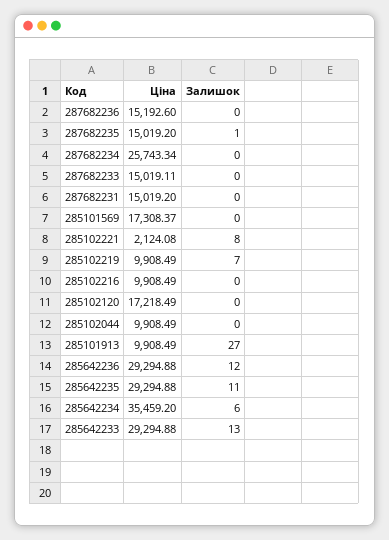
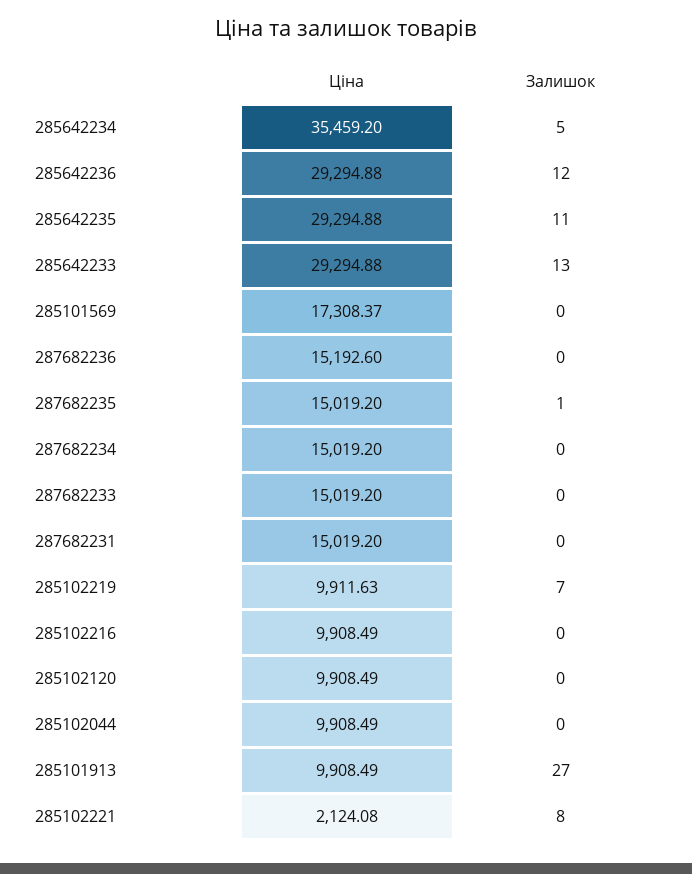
Ціна, 287682234: 25743.34 -> 15019.2
Ціна, 287682233: 15019.11 -> 15019.2
Ціна, 285102219: 9908.49 -> 9911.63
Ціна, 285102120: 17218.49 -> 9908.49
Залишок, 285642234: 6 -> 5

